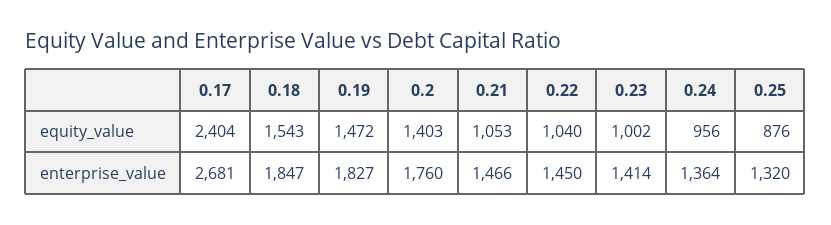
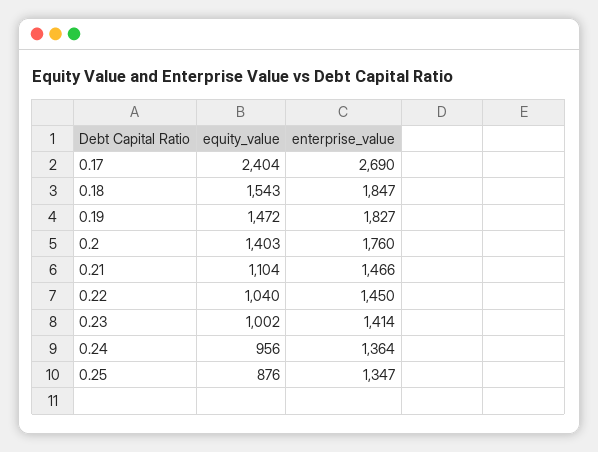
0.21, equity_value: 1053 -> 1104
0.17, enterprise_value: 2681 -> 2690
0.25, enterprise_value: 1320 -> 1347

